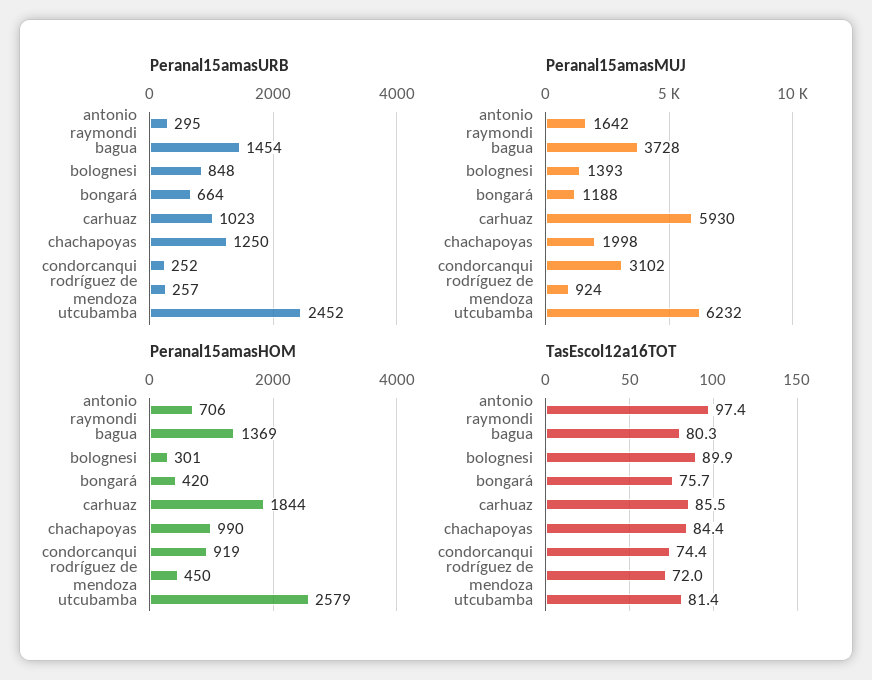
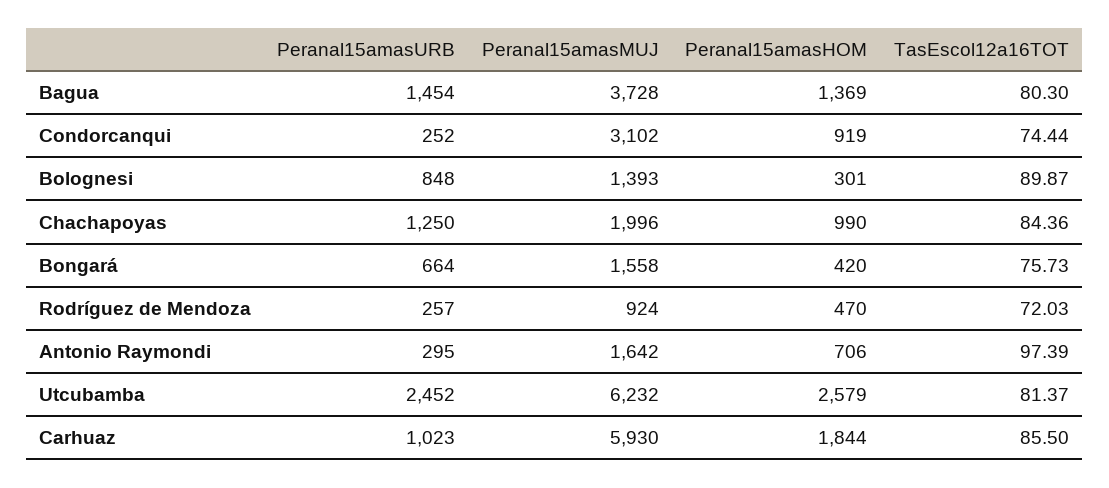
Peranal15amasMUJ, bongará: 1188 -> 1558
Peranal15amasMUJ, chachapoyas: 1998 -> 1996
Peranal15amasHOM, rodríguez de mendoza: 450 -> 470

